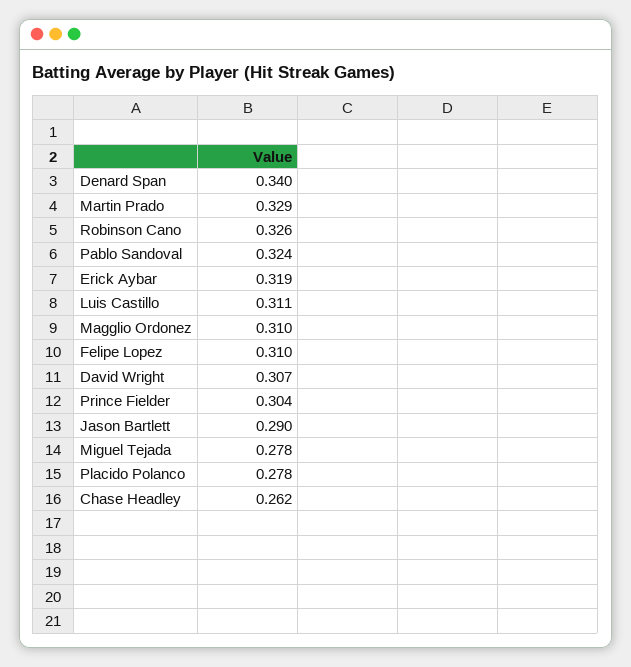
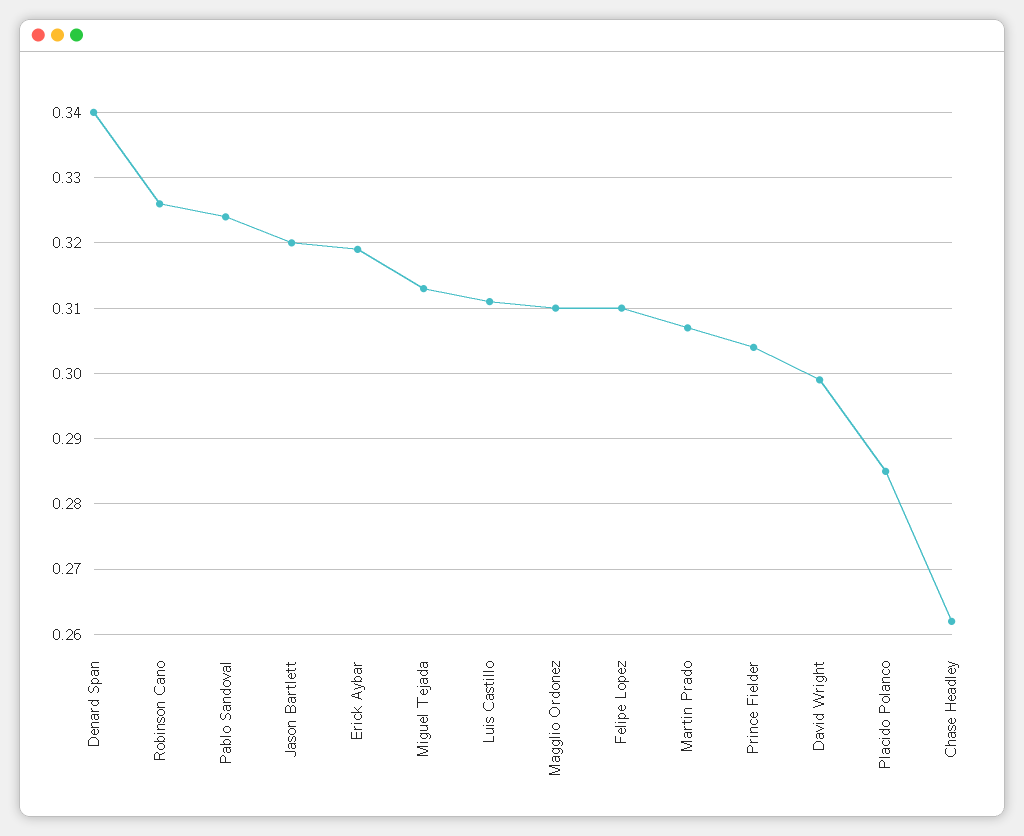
Martin Prado: 0.329 -> 0.307
David Wright: 0.307 -> 0.299
Jason Bartlett: 0.29 -> 0.32
Miguel Tejada: 0.278 -> 0.313
Placido Polanco: 0.278 -> 0.285

